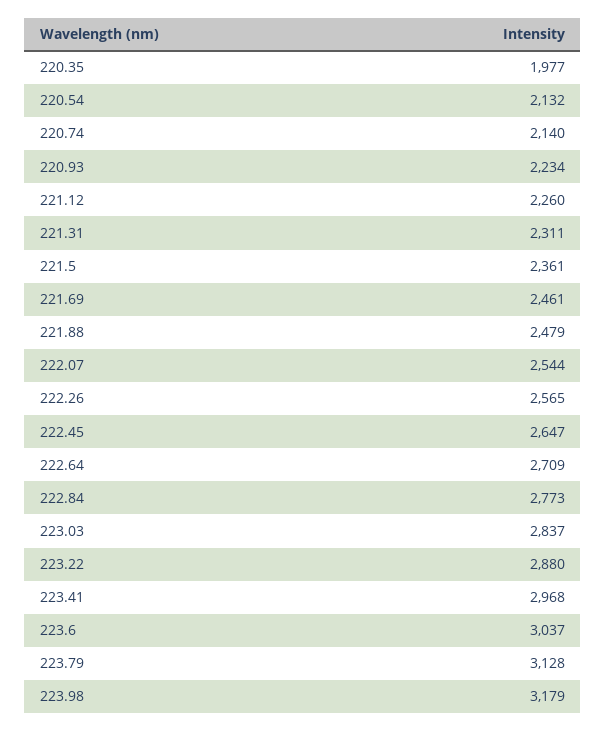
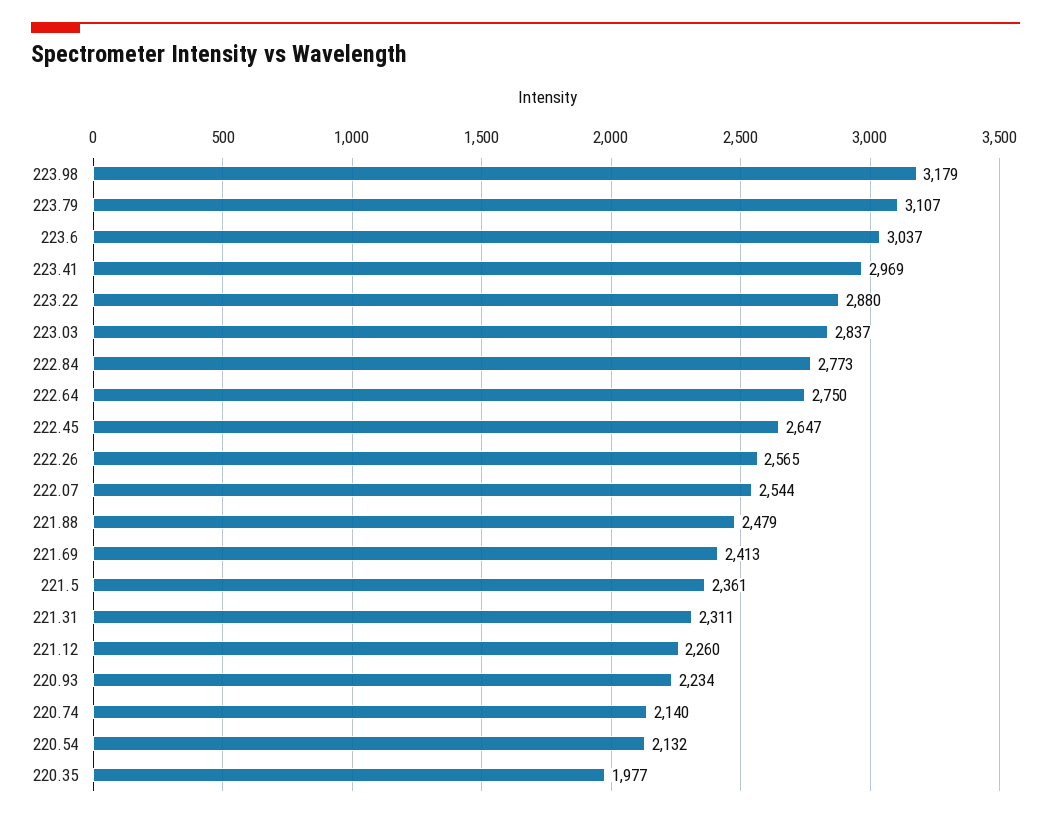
221.69: 2461 -> 2413
222.64: 2709 -> 2750
223.41: 2968 -> 2969
223.79: 3128 -> 3107

